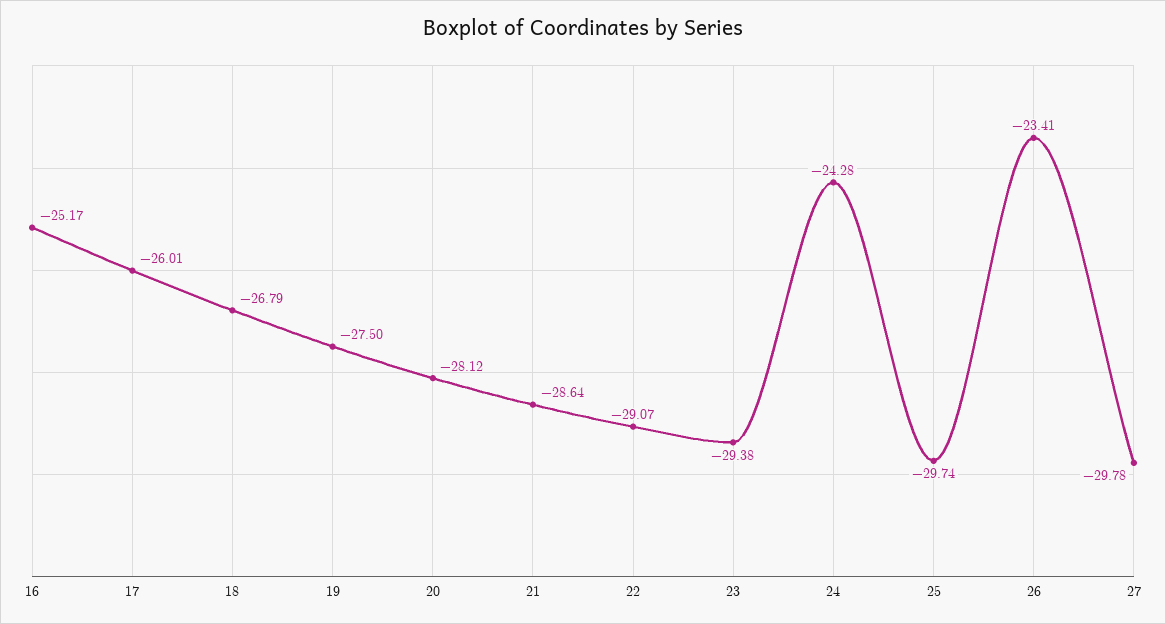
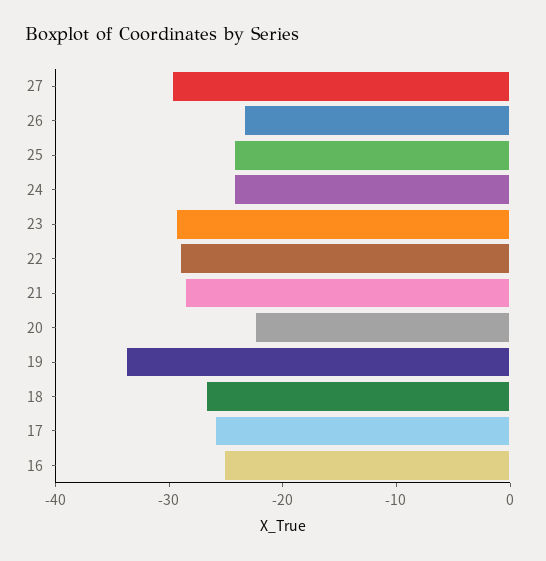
19: -27.5 -> -34
20: -28.12 -> -22
25: -29.74 -> -24

